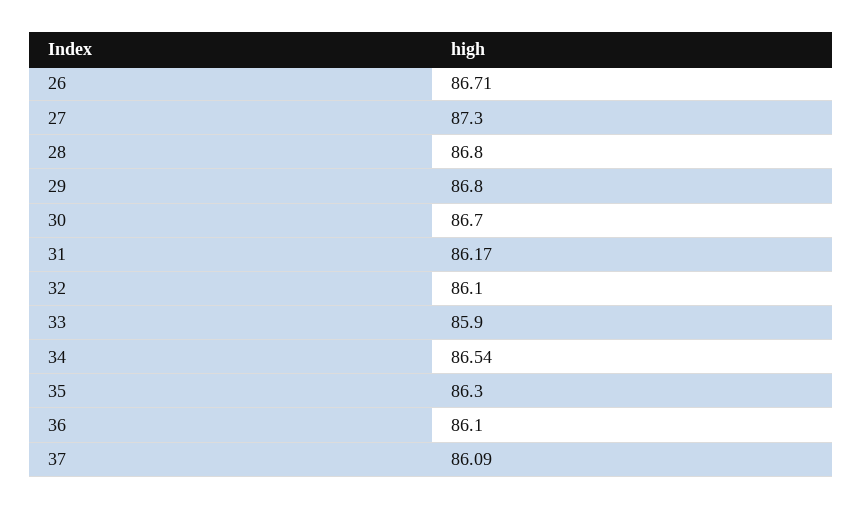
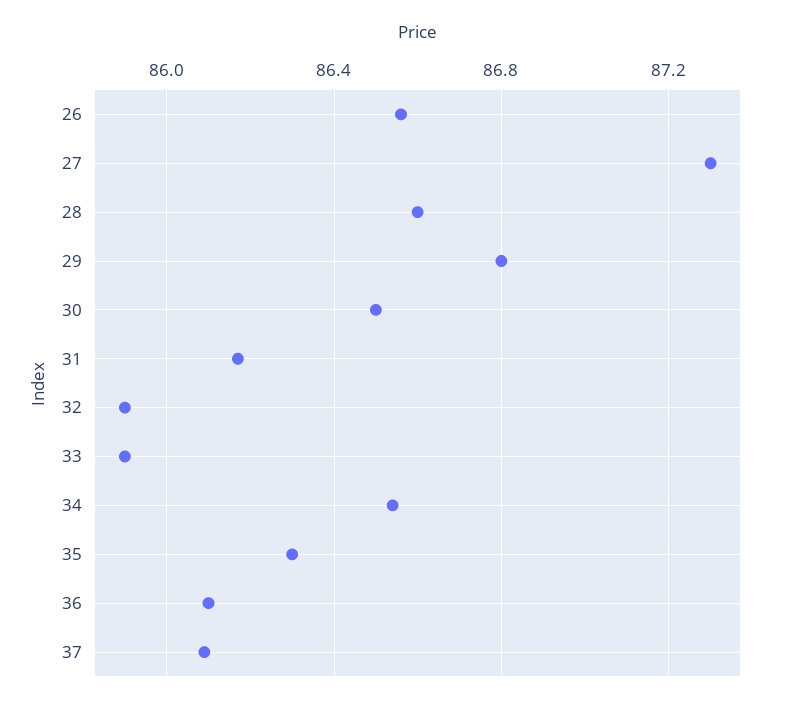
26: 86.71 -> 86.55
28: 86.8 -> 86.6
30: 86.7 -> 86.5
32: 86.1 -> 85.9

